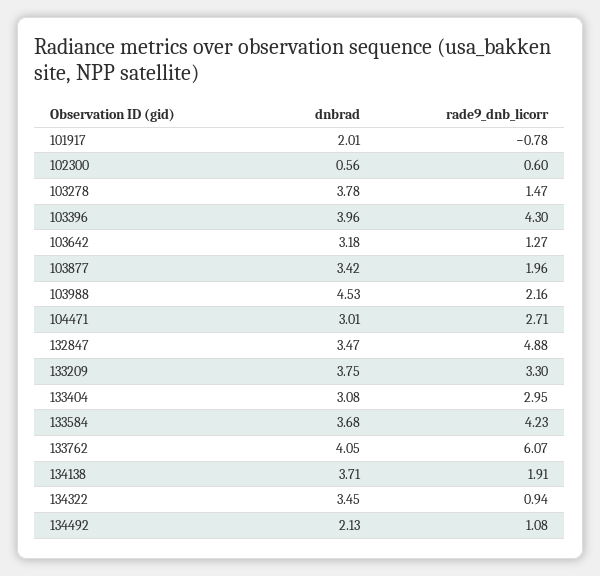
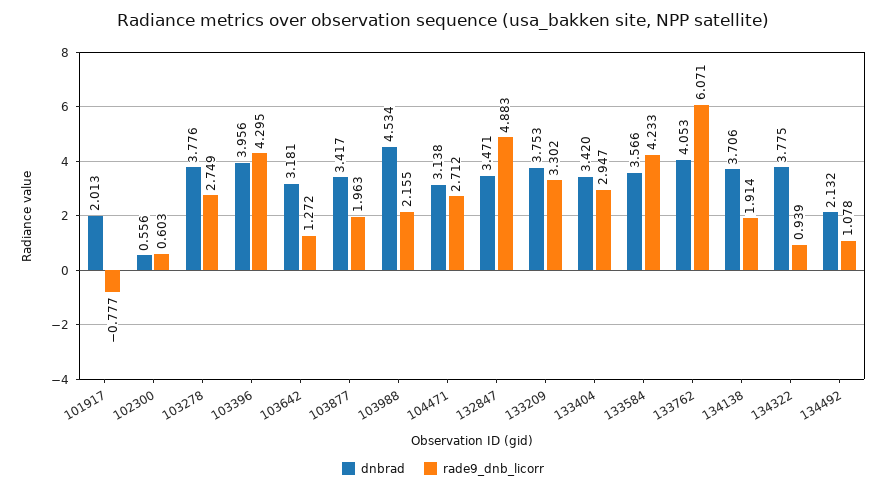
rade9_dnb_licorr, 103278: 1.47 -> 2.749
dnbrad, 104471: 3.01 -> 3.138
dnbrad, 133404: 3.08 -> 3.42
dnbrad, 133584: 3.68 -> 3.566
dnbrad, 134322: 3.45 -> 3.775

